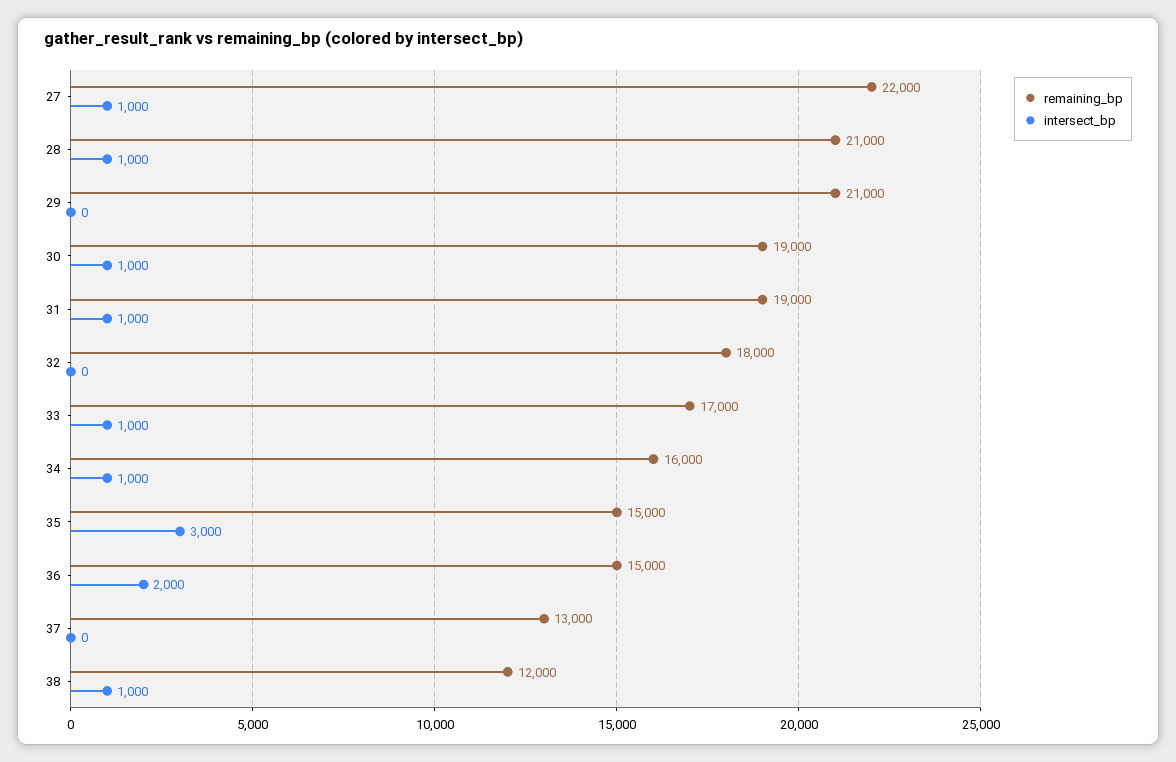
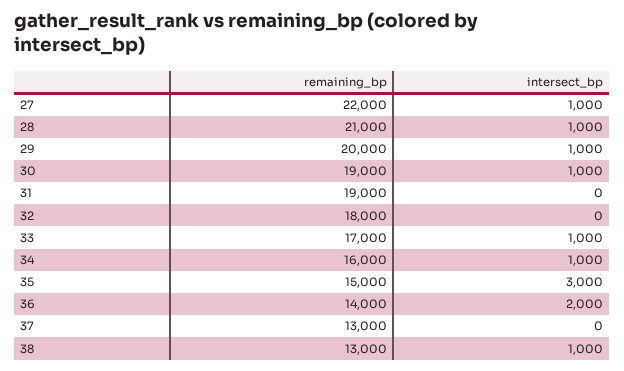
remaining_bp, 29: 21000 -> 20000
intersect_bp, 29: 0 -> 1000
intersect_bp, 31: 1000 -> 0
remaining_bp, 36: 15000 -> 14000
remaining_bp, 38: 12000 -> 13000

